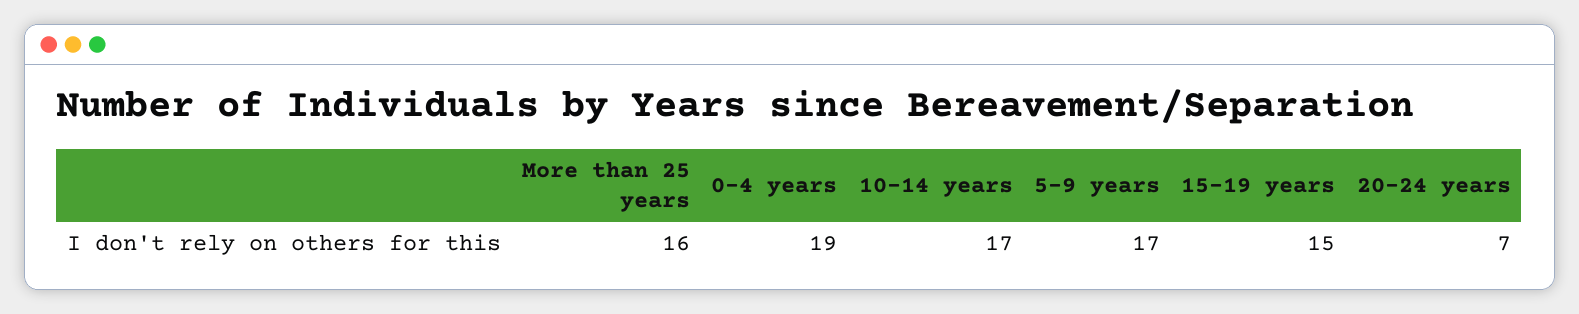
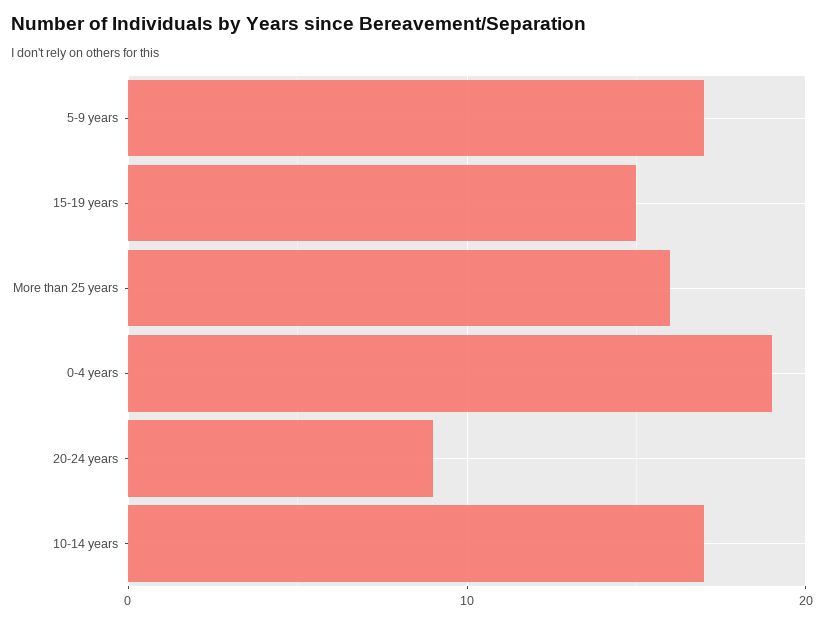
20-24 years: 7 -> 9

